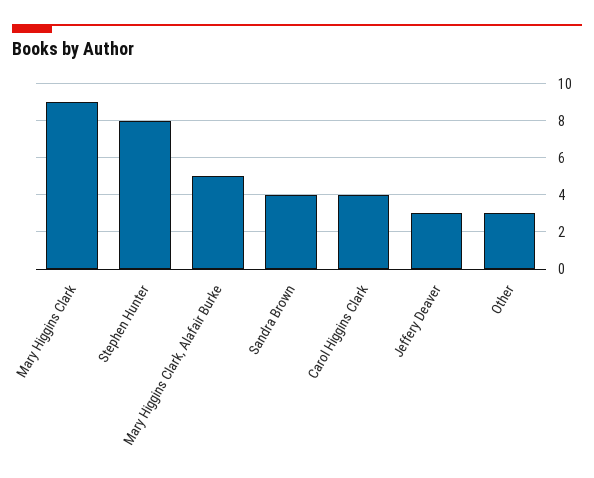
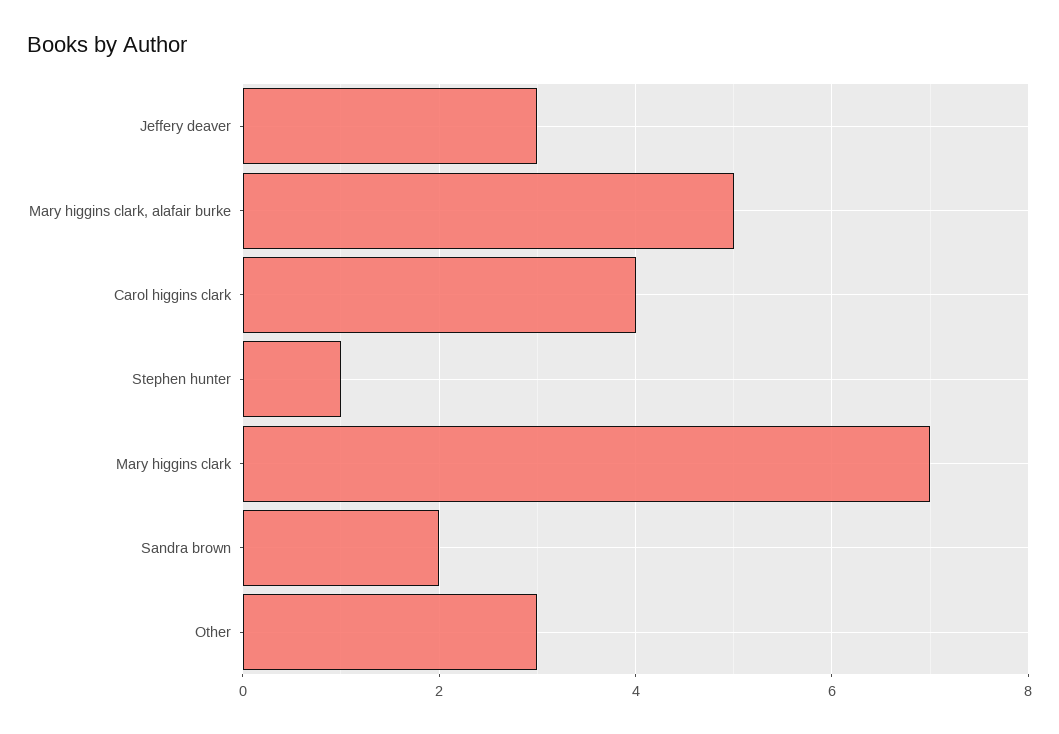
Mary Higgins Clark: 9 -> 7
Stephen Hunter: 8 -> 1
Sandra Brown: 4 -> 2

